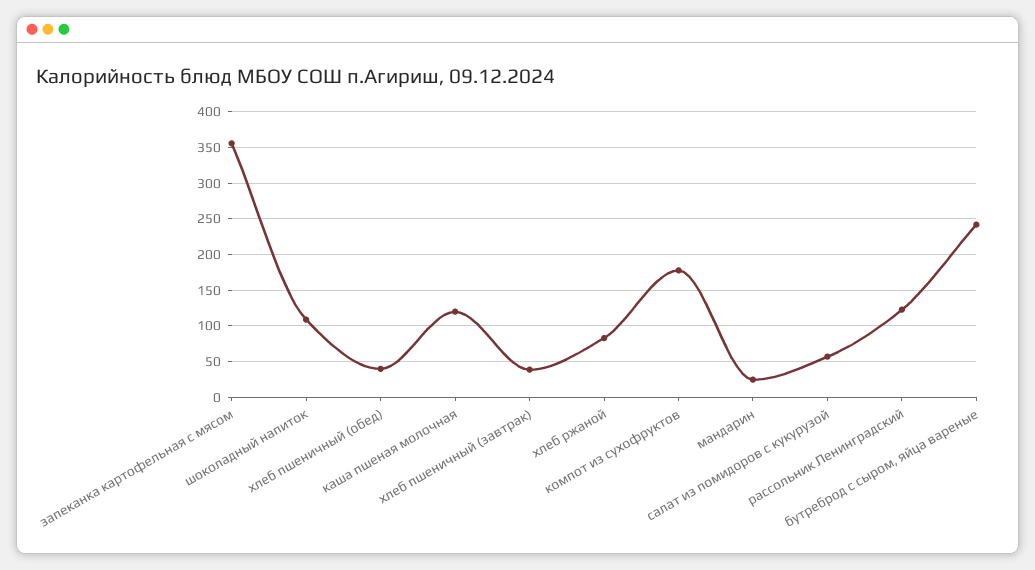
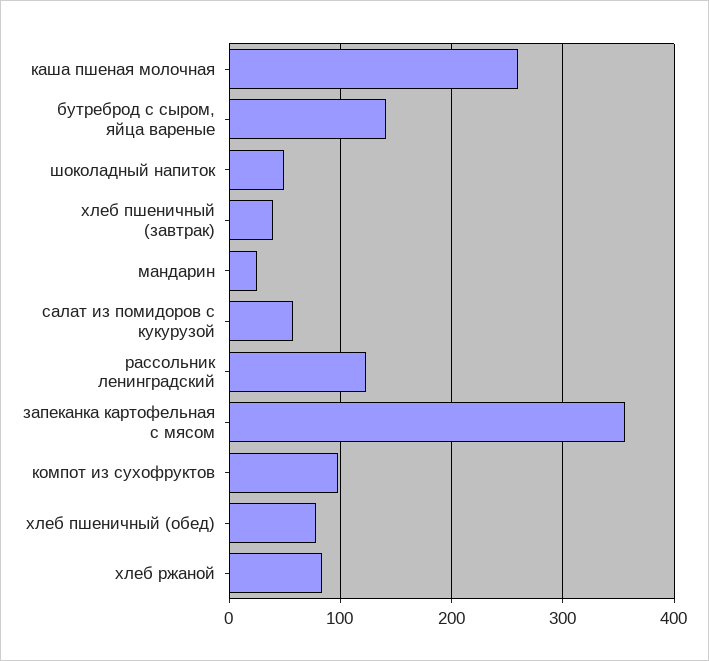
шоколадный напиток: 110 -> 50
хлеб пшеничный (обед): 40 -> 80
каша пшеная молочная: 120 -> 260
компот из сухофруктов: 180 -> 100
бутреброд с сыром, яйца вареные: 240 -> 140

